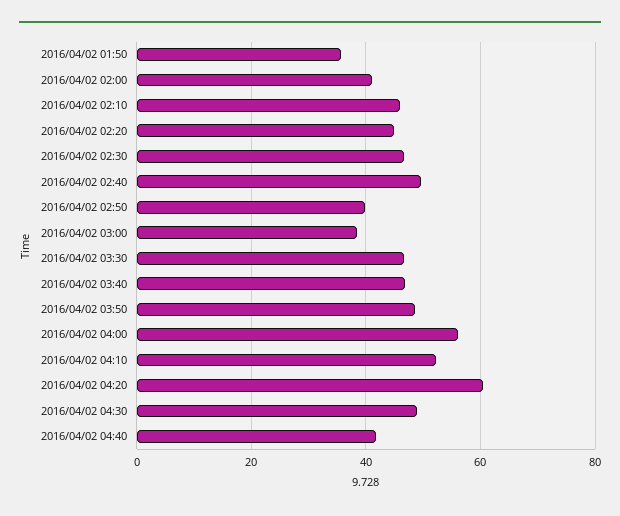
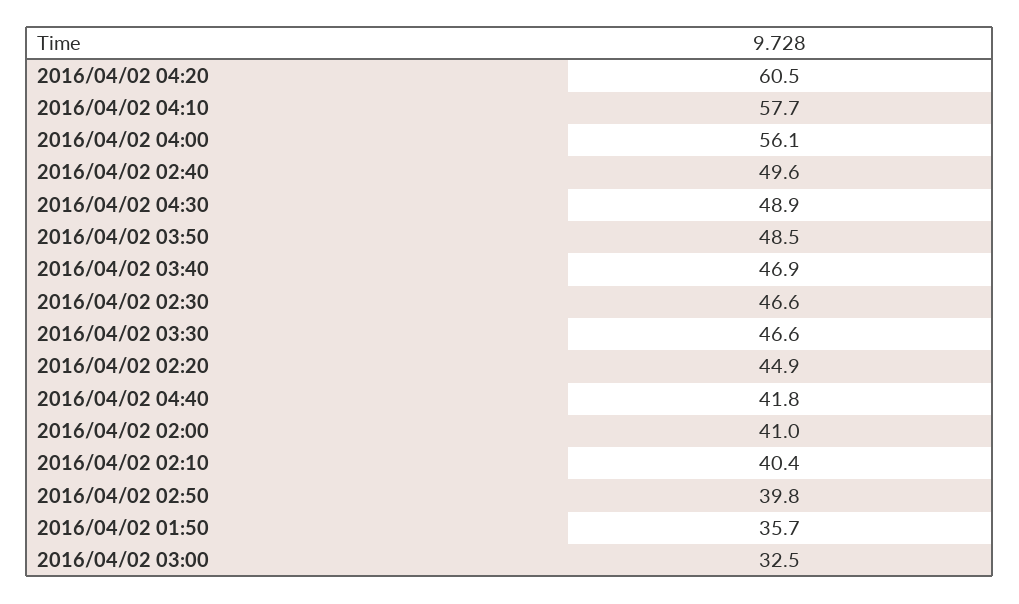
2016/04/02 02:10: 46 -> 40.4
2016/04/02 03:00: 38 -> 32.5
2016/04/02 04:10: 52 -> 57.7

